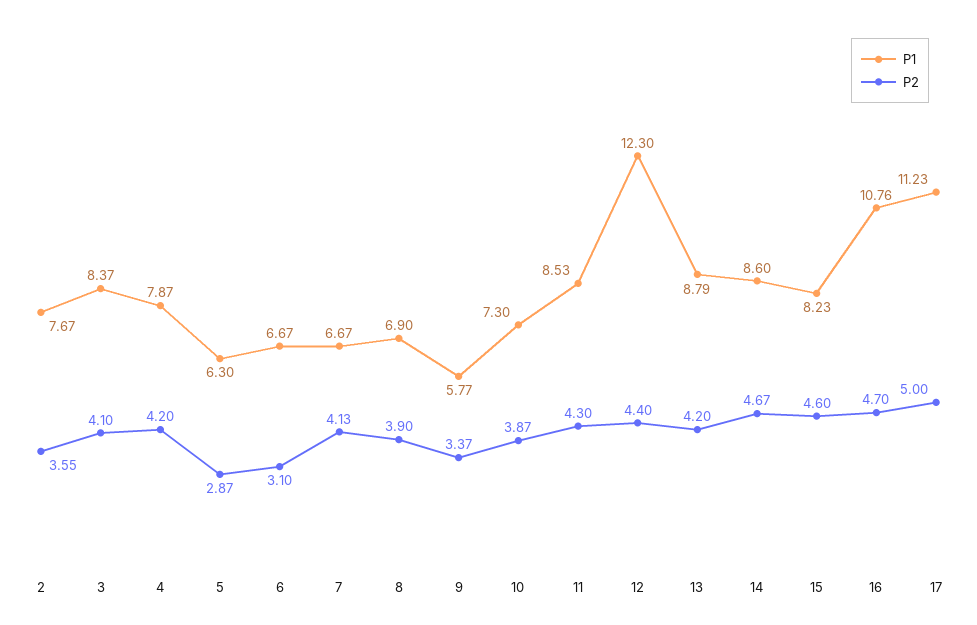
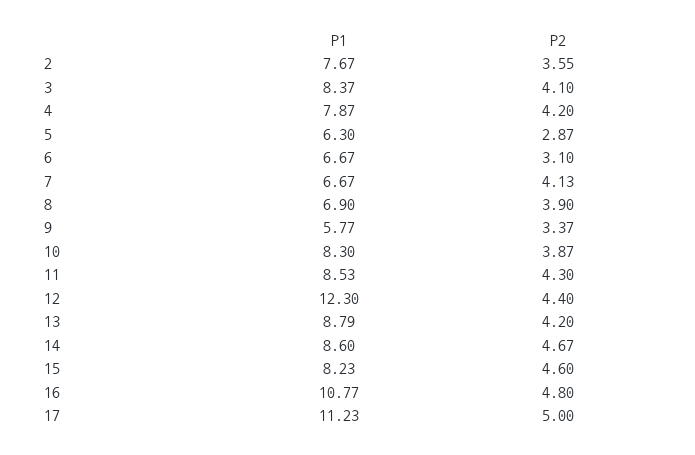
P1, 10: 7.3 -> 8.3
P1, 16: 10.76 -> 10.77
P2, 16: 4.7 -> 4.8

